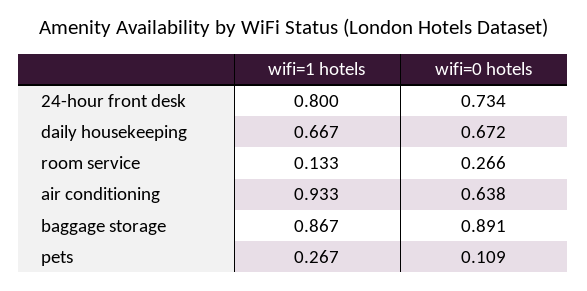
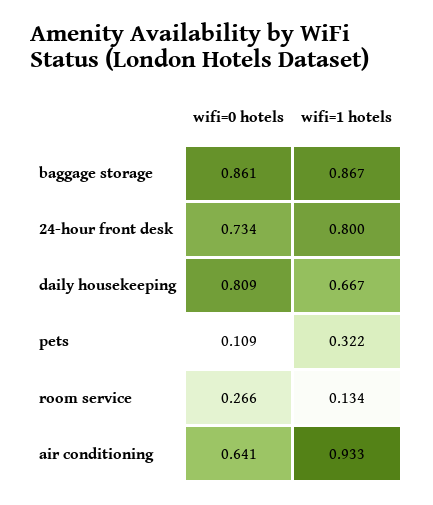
wifi=0 hotels, daily housekeeping: 0.672 -> 0.809
wifi=1 hotels, room service: 0.133 -> 0.134
wifi=0 hotels, air conditioning: 0.638 -> 0.641
wifi=0 hotels, baggage storage: 0.891 -> 0.861
wifi=1 hotels, pets: 0.267 -> 0.322

